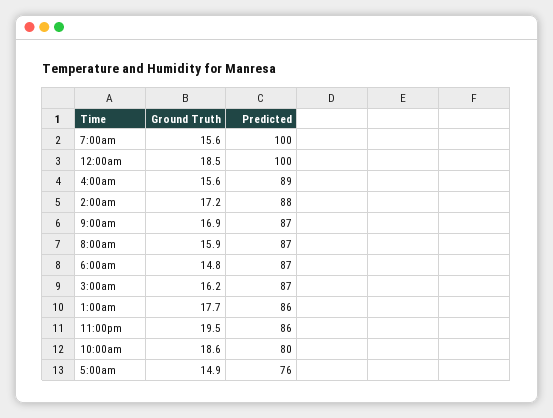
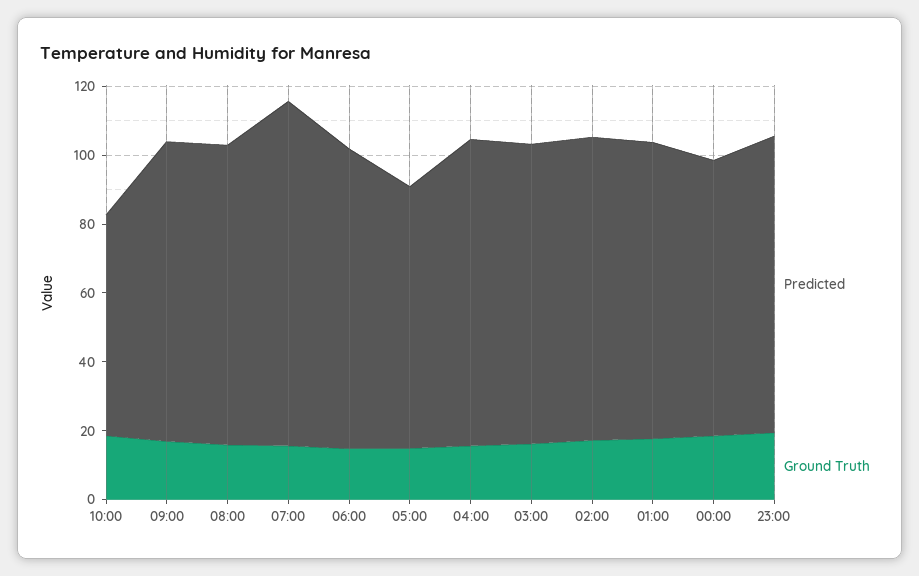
Predicted, 12:00am: 100 -> 80
Predicted, 10:00am: 80 -> 65

